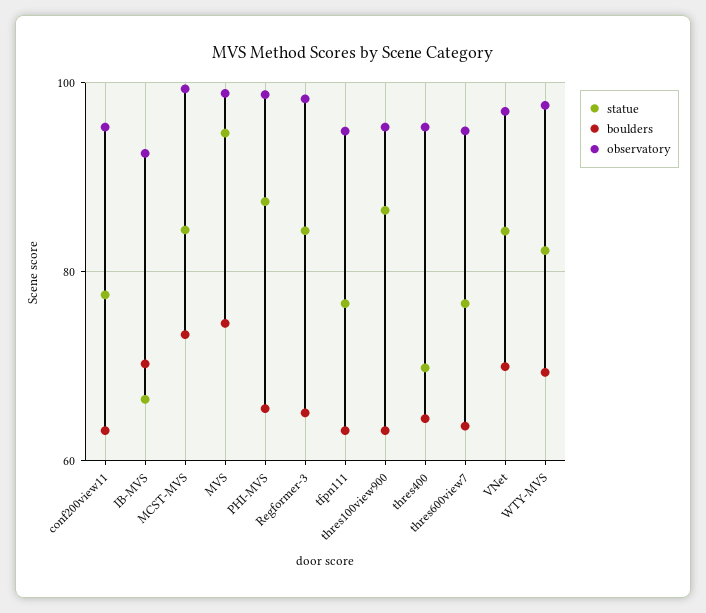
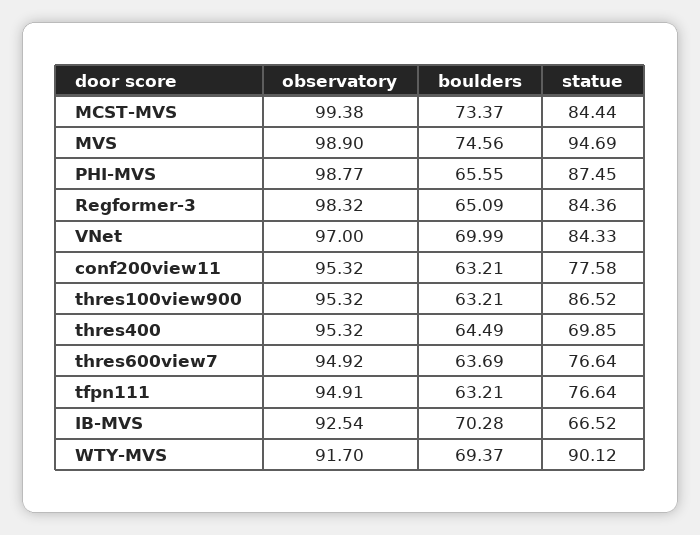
statue, WTY-MVS: 82 -> 90.12
observatory, WTY-MVS: 98 -> 91.7

